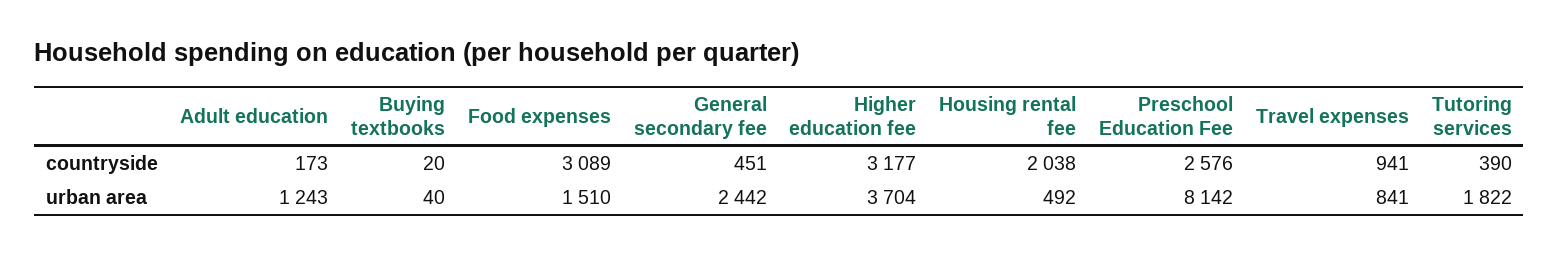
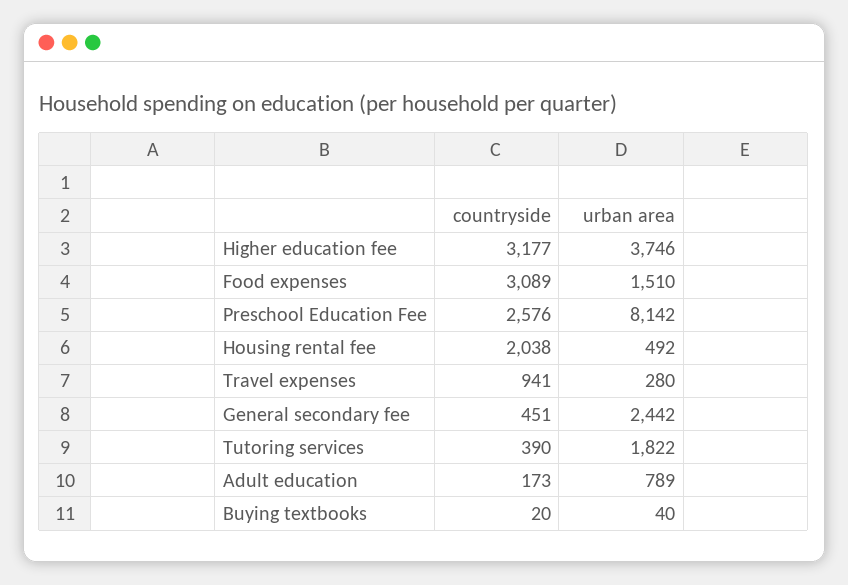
Adult education, urban area: 1243 -> 789
Higher education fee, urban area: 3704 -> 3746
Travel expenses, urban area: 841 -> 280

